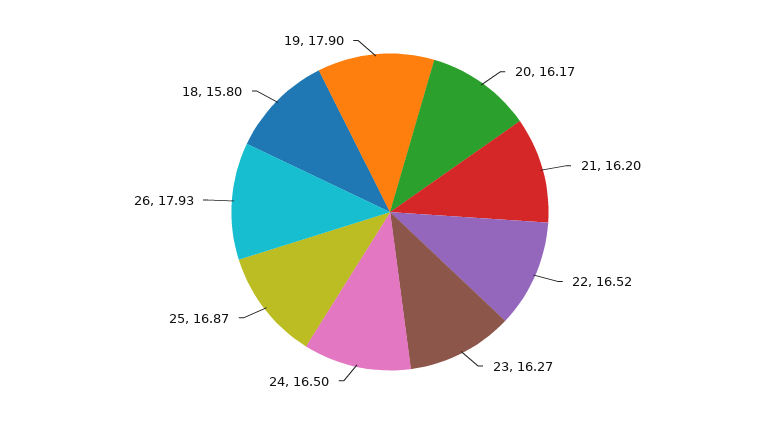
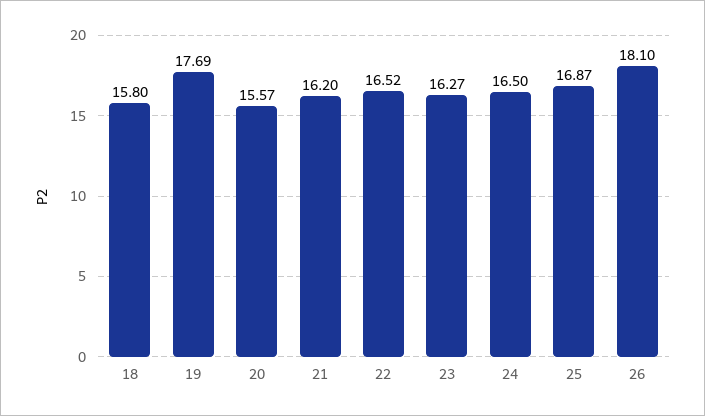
20: 16.17 -> 15.57
26: 17.93 -> 18.1
19: 17.9 -> 17.69

